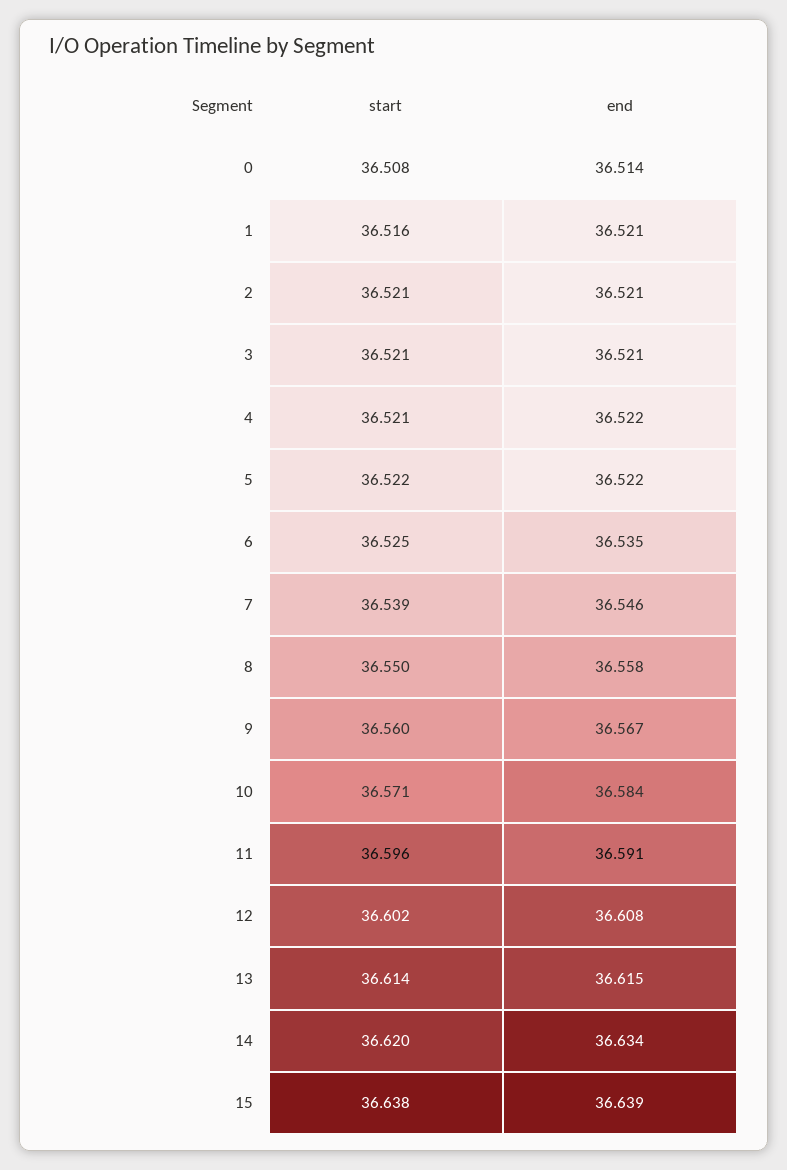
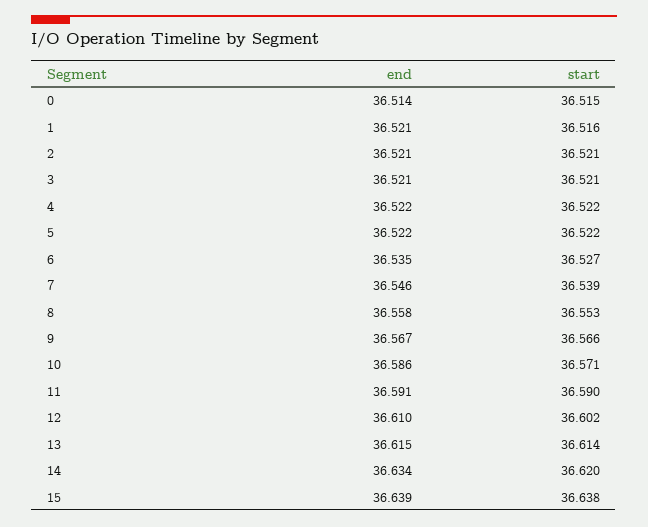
start, 0: 36.508 -> 36.515
start, 4: 36.521 -> 36.522
start, 6: 36.525 -> 36.527
start, 8: 36.55 -> 36.553
start, 9: 36.56 -> 36.566
end, 10: 36.584 -> 36.586
start, 11: 36.596 -> 36.59
end, 12: 36.608 -> 36.61

